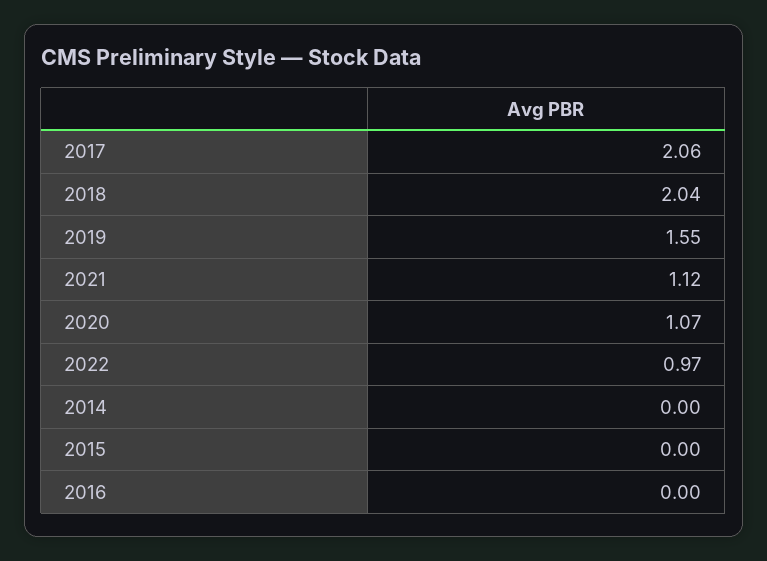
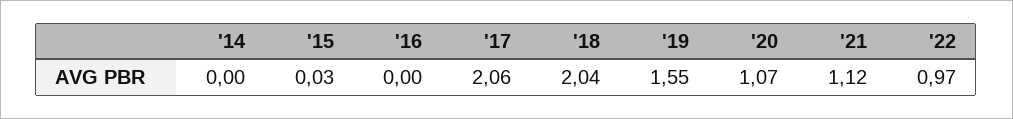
2015: 0 -> 0.03

